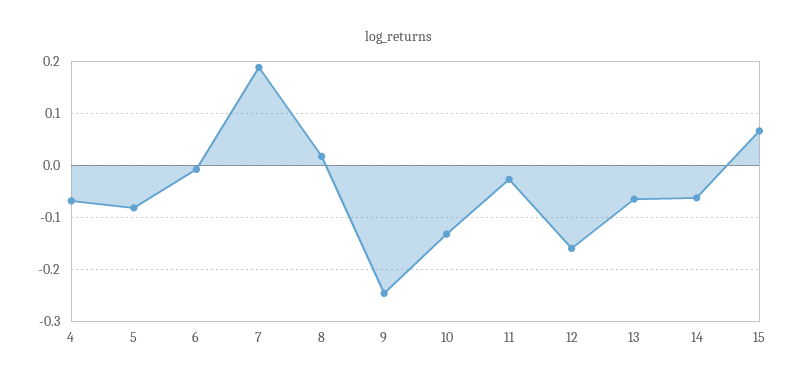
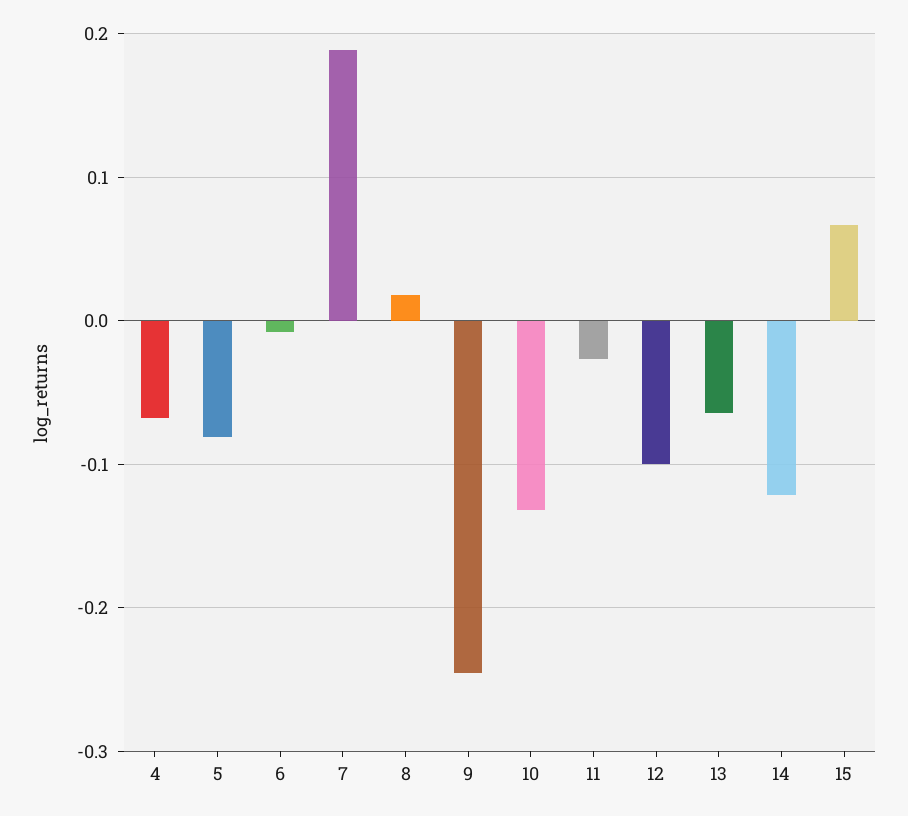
12: -0.16 -> -0.1
14: -0.06 -> -0.12

